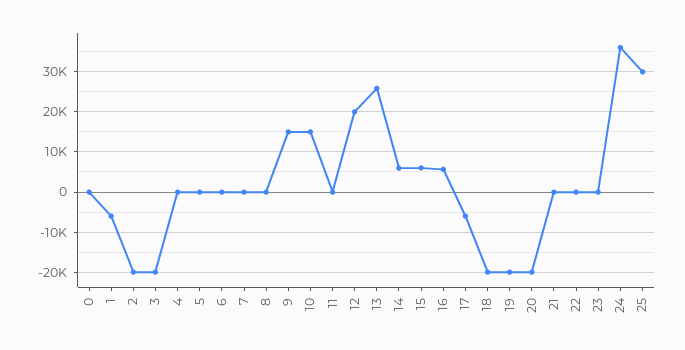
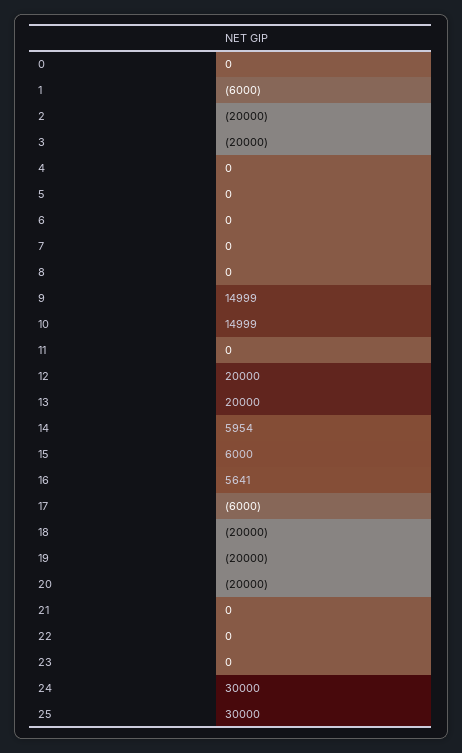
13: 26000 -> 20000
24: 36000 -> 30000

